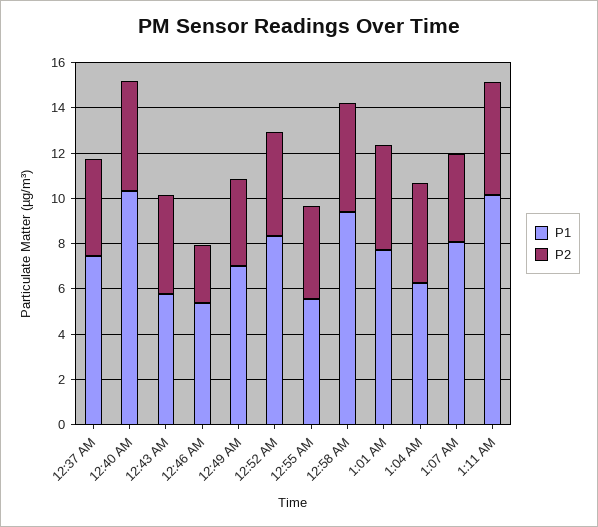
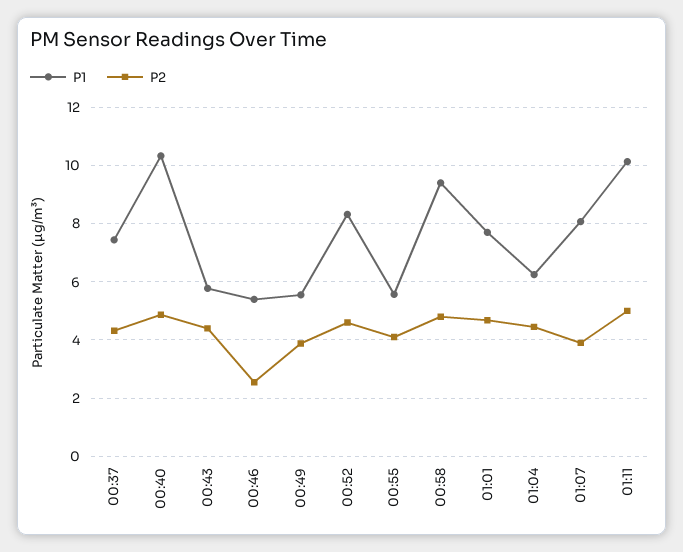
P1, 12:49 AM: 7 -> 5.5

